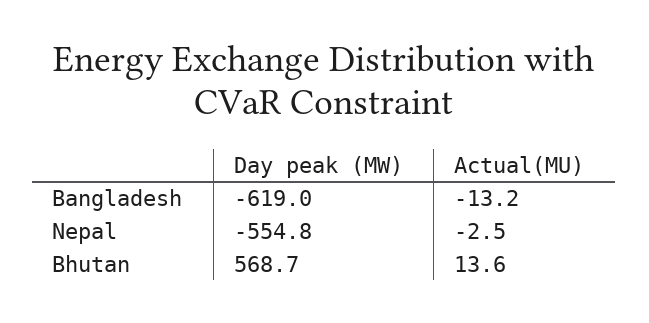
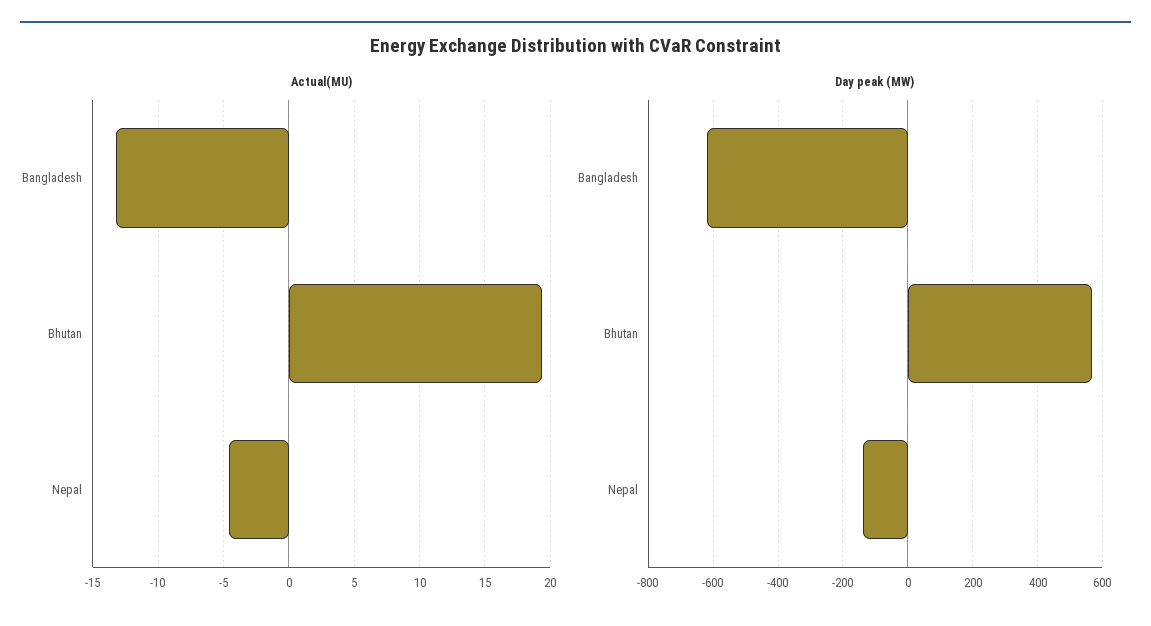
Day peak (MW), Nepal: -554.8 -> -140
Actual(MU), Nepal: -2.5 -> -4.5
Actual(MU), Bhutan: 13.6 -> 19.5

